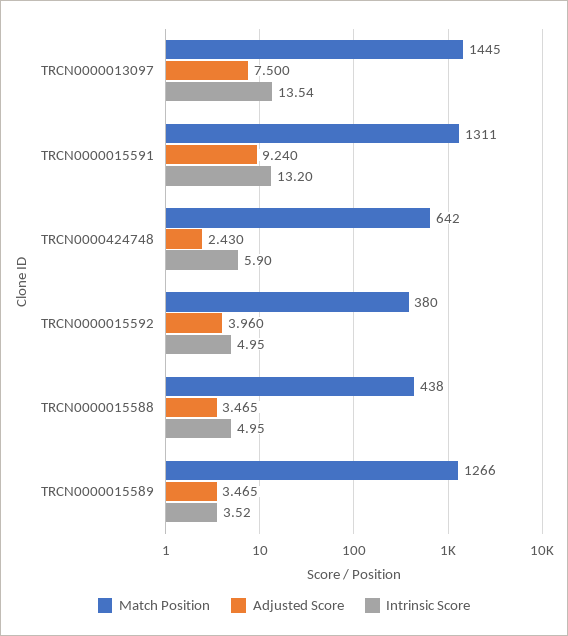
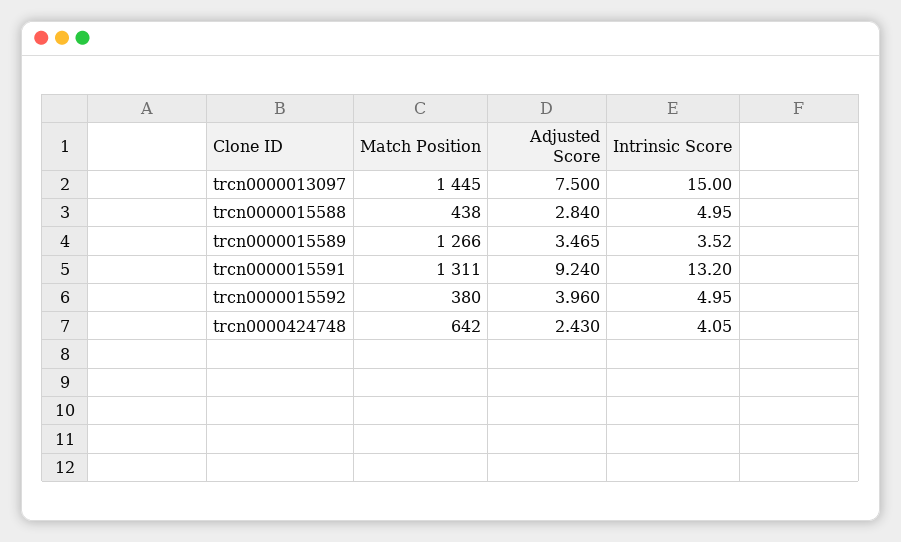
Intrinsic Score, TRCN0000013097: 13.54 -> 15
Intrinsic Score, TRCN0000424748: 5.9 -> 4.05
Adjusted Score, TRCN0000015588: 3.465 -> 2.84

